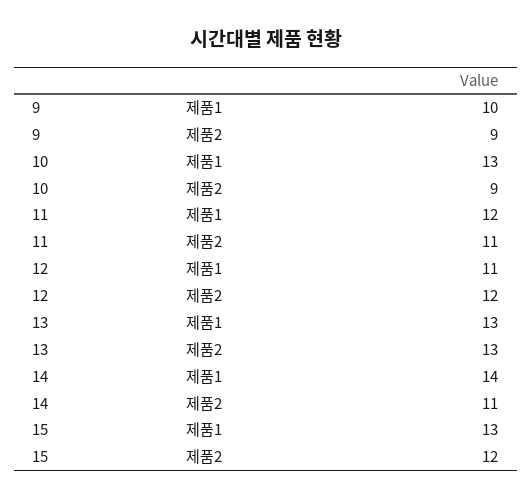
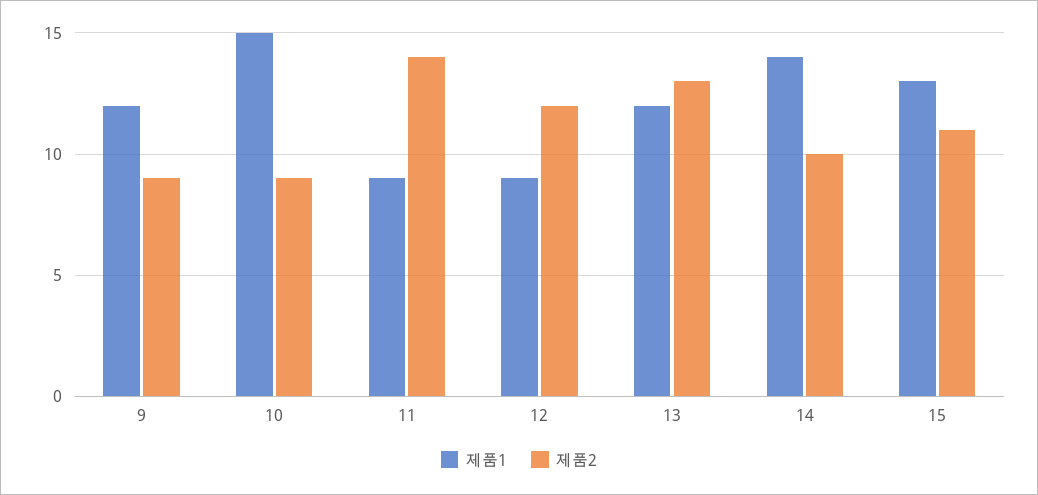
제품1, 9: 10 -> 12
제품1, 10: 13 -> 15
제품1, 11: 12 -> 9
제품2, 11: 11 -> 14
제품1, 12: 11 -> 9
제품1, 13: 13 -> 12
제품2, 14: 11 -> 10
제품2, 15: 12 -> 11

